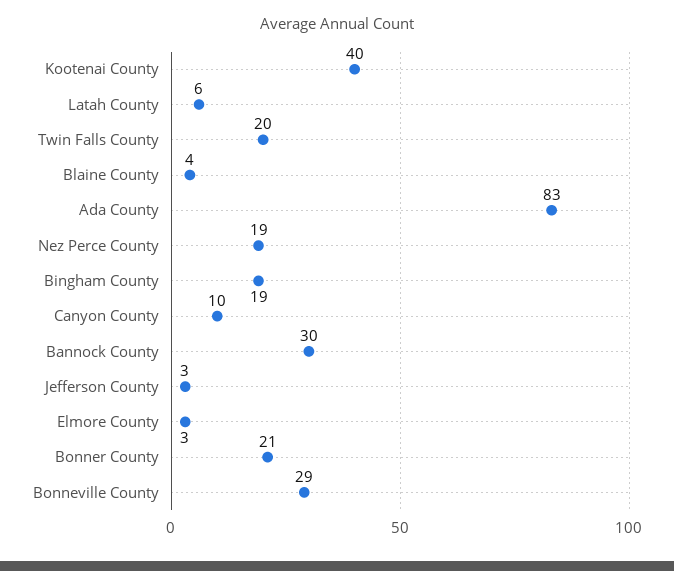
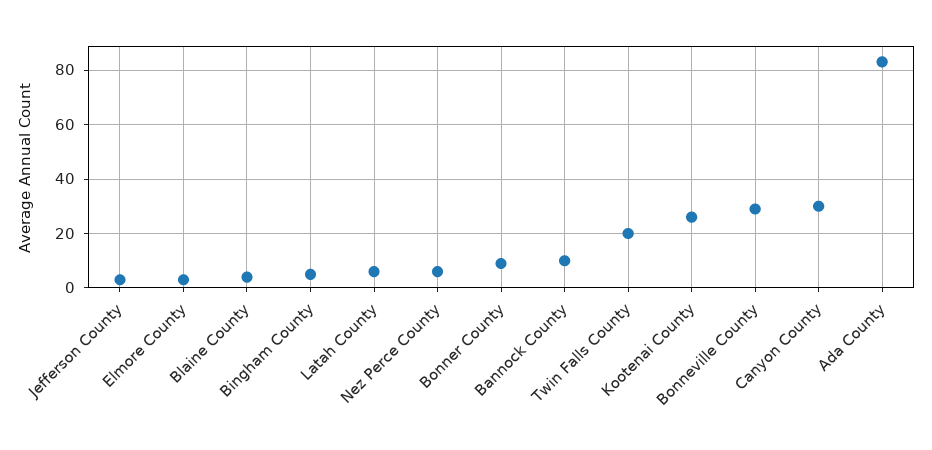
Kootenai County: 40 -> 25
Nez Perce County: 19 -> 5
Bingham County: 19 -> 5
Canyon County: 10 -> 30
Bannock County: 30 -> 10
Bonner County: 21 -> 10

